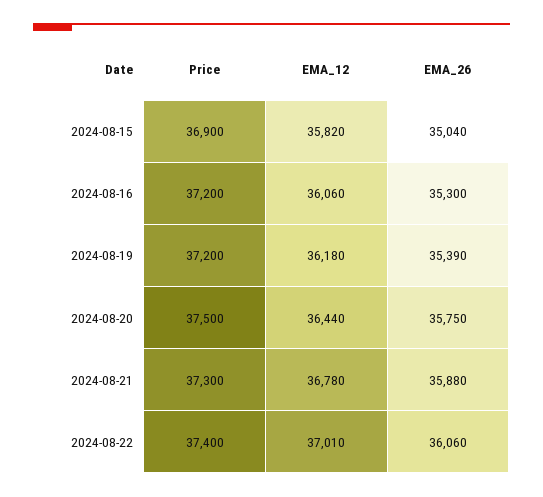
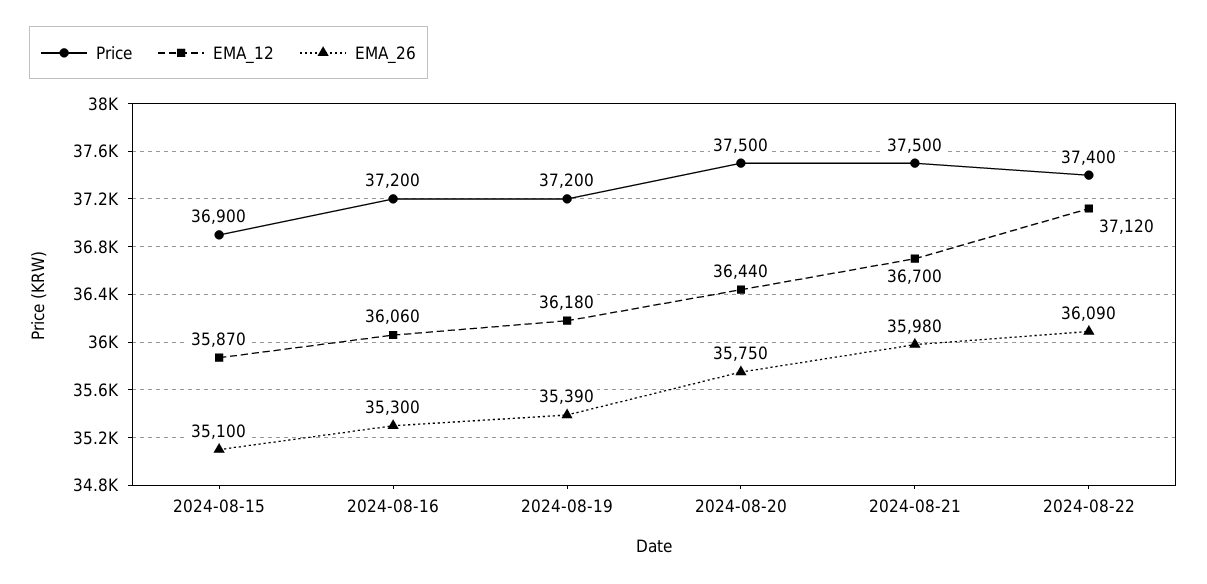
EMA_12, 2024-08-15: 35820 -> 35870
EMA_26, 2024-08-15: 35040 -> 35100
Price, 2024-08-21: 37300 -> 37500
EMA_12, 2024-08-21: 36780 -> 36700
EMA_26, 2024-08-21: 35880 -> 35980
EMA_12, 2024-08-22: 37010 -> 37120
EMA_26, 2024-08-22: 36060 -> 36090

